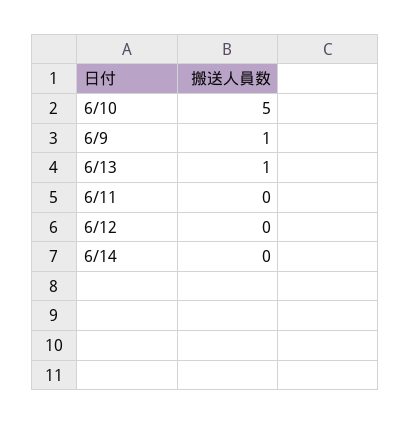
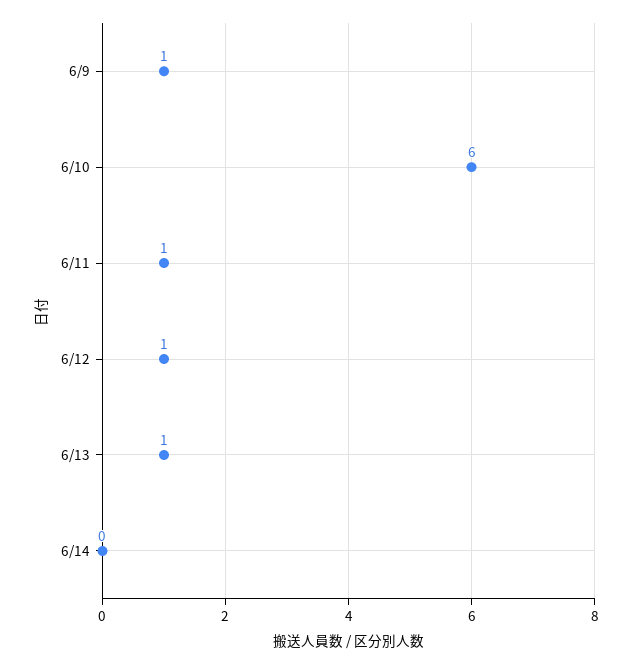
6/10: 5 -> 6
6/11: 0 -> 1
6/12: 0 -> 1

